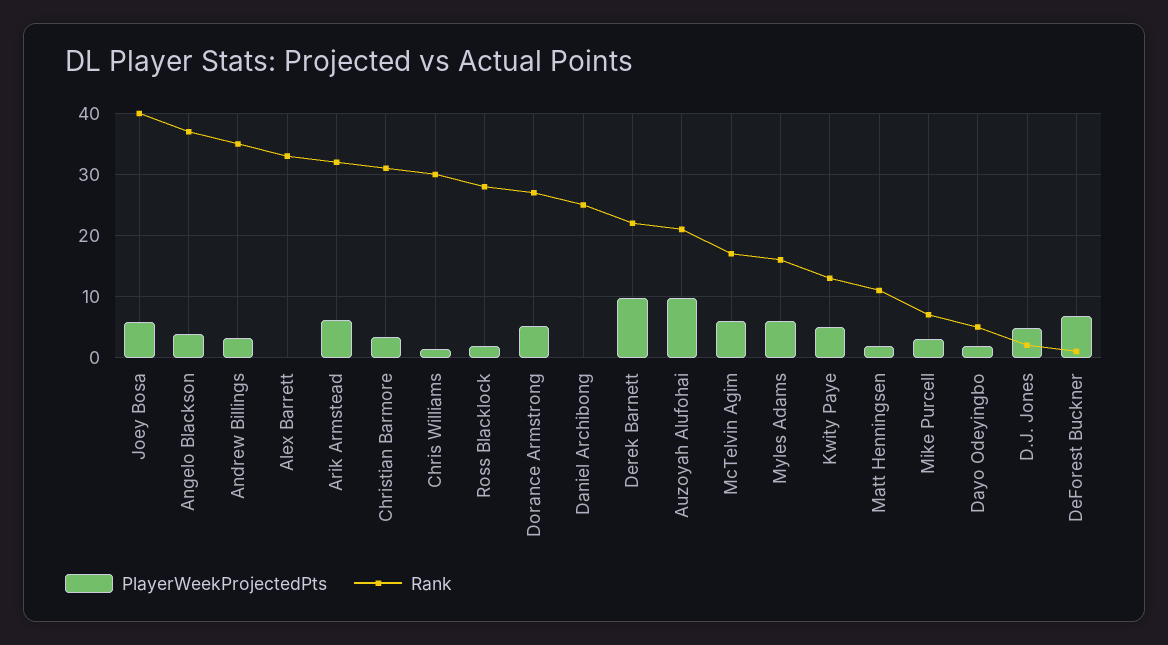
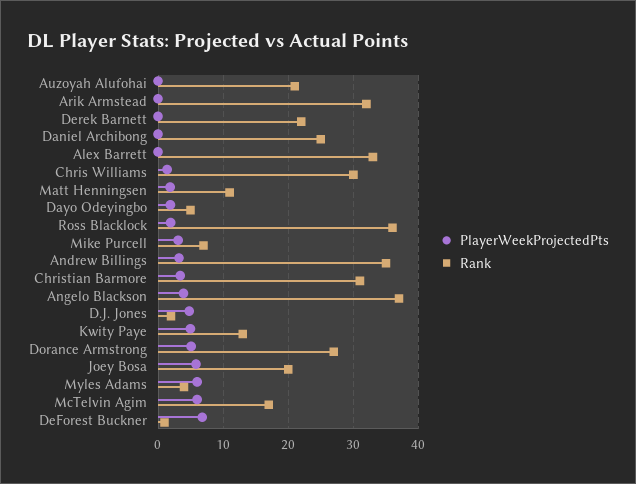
Rank, Joey Bosa: 40 -> 20
PlayerWeekProjectedPts, Arik Armstead: 6 -> 0
Rank, Ross Blacklock: 28 -> 36
PlayerWeekProjectedPts, Derek Barnett: 10 -> 0
PlayerWeekProjectedPts, Auzoyah Alufohai: 10 -> 0
Rank, Myles Adams: 16 -> 4

